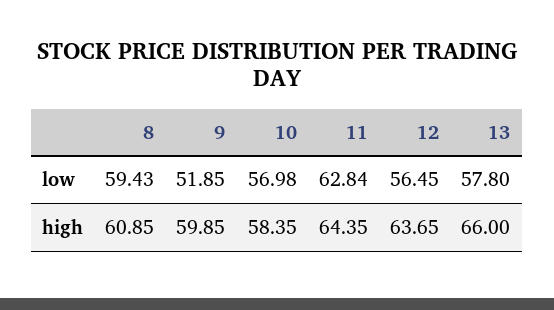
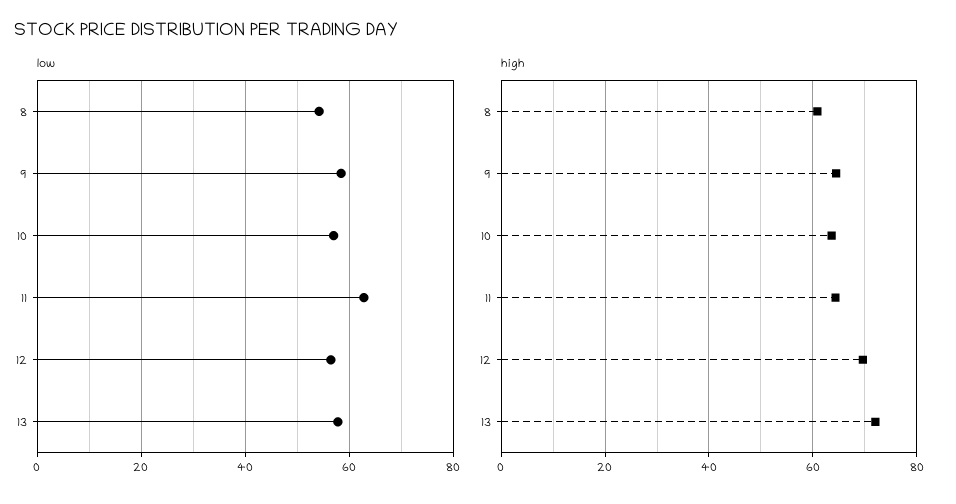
low, 8: 59.43 -> 54
low, 9: 51.85 -> 58
high, 9: 59.85 -> 64
high, 10: 58.35 -> 64
high, 12: 63.65 -> 70
high, 13: 66 -> 72

